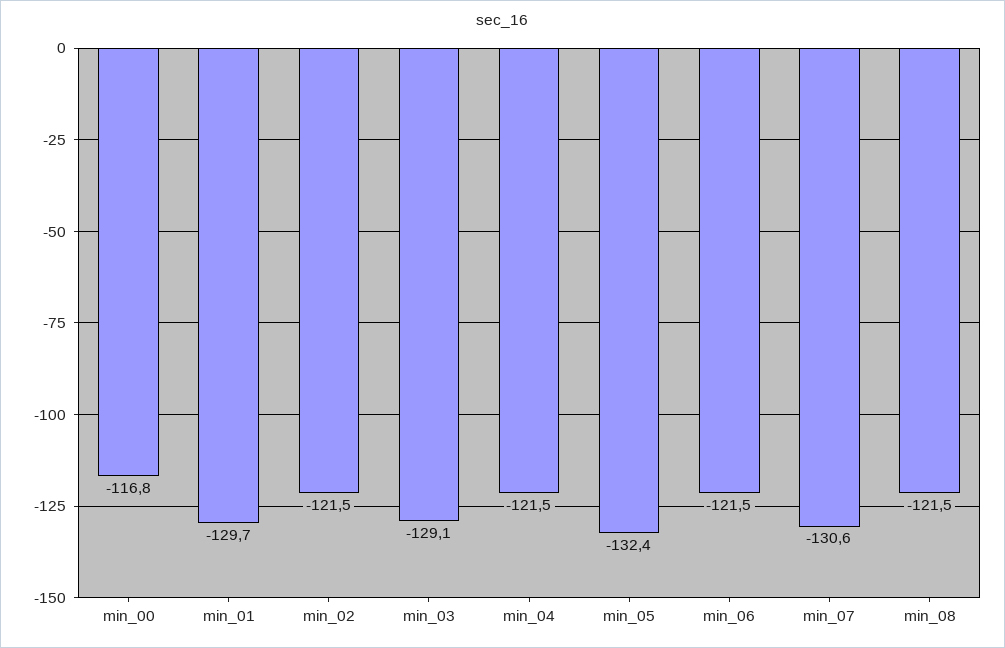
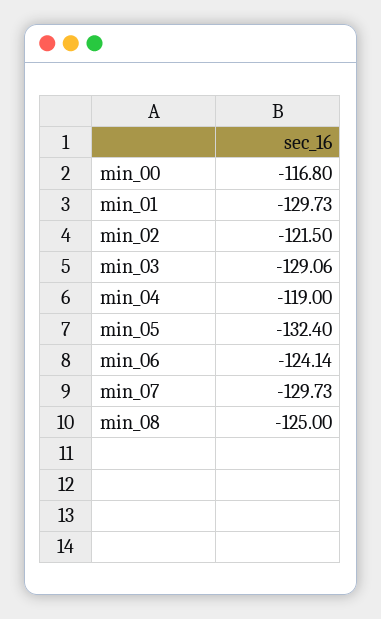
min_04: -121.5 -> -119
min_06: -121.5 -> -124.14
min_07: -130.6 -> -129.73
min_08: -121.5 -> -125

